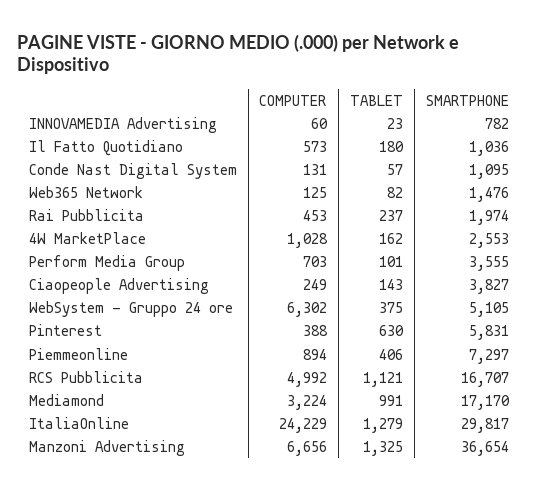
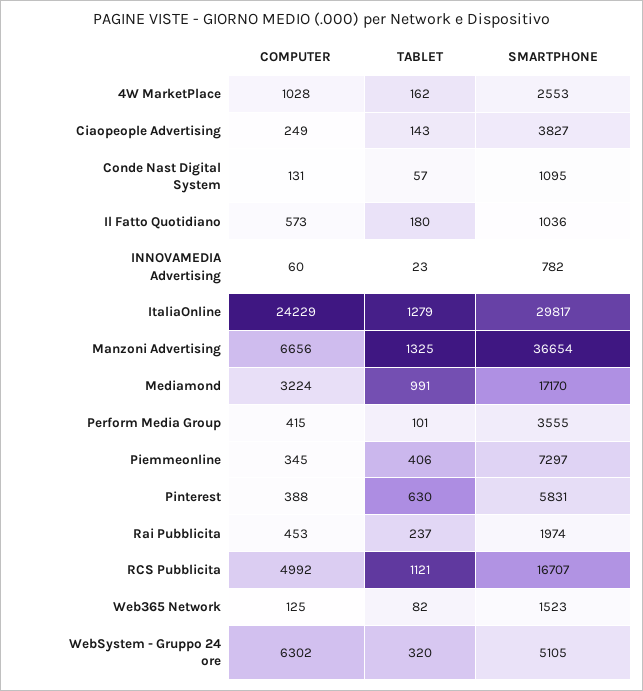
SMARTPHONE, Web365 Network: 1476 -> 1523
COMPUTER, Perform Media Group: 703 -> 415
TABLET, WebSystem - Gruppo 24 ore: 375 -> 320
COMPUTER, Piemmeonline: 894 -> 345

